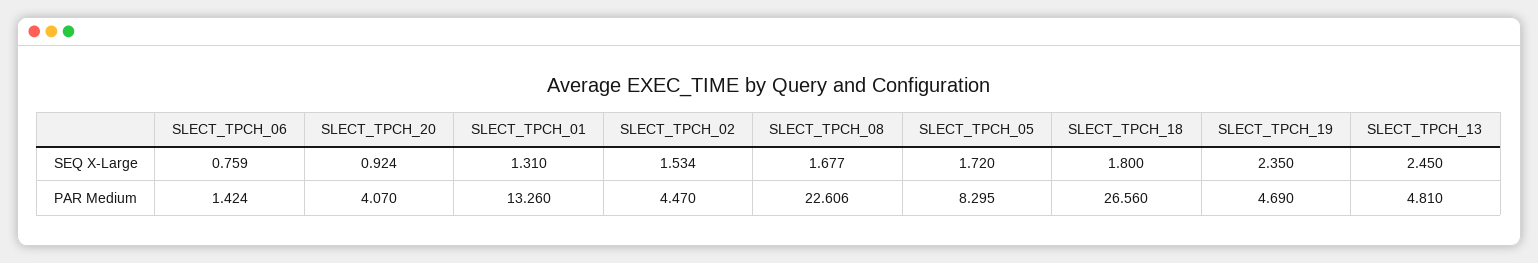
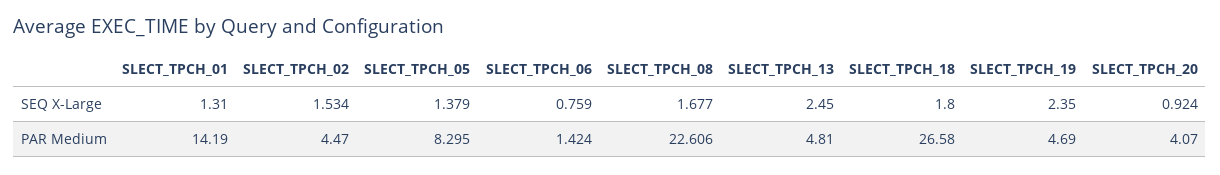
SLECT_TPCH_05, SEQ X-Large: 1.72 -> 1.379
SLECT_TPCH_01, PAR Medium: 13.26 -> 14.19
SLECT_TPCH_18, PAR Medium: 26.56 -> 26.58

